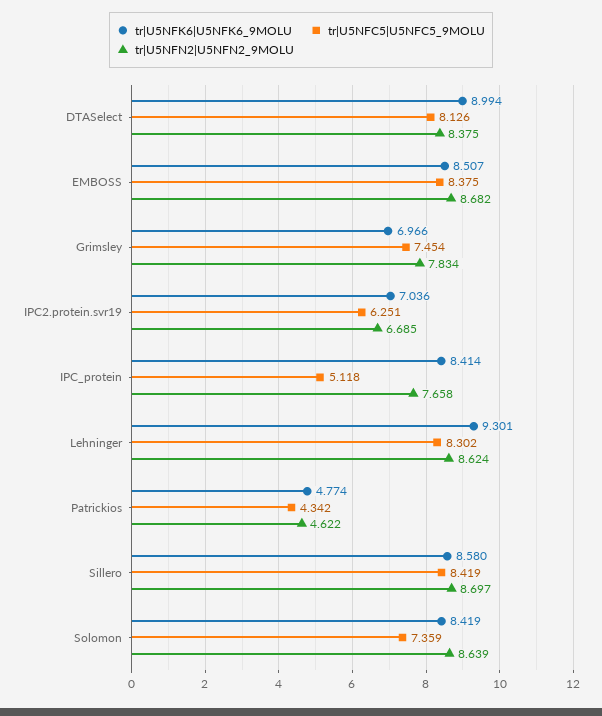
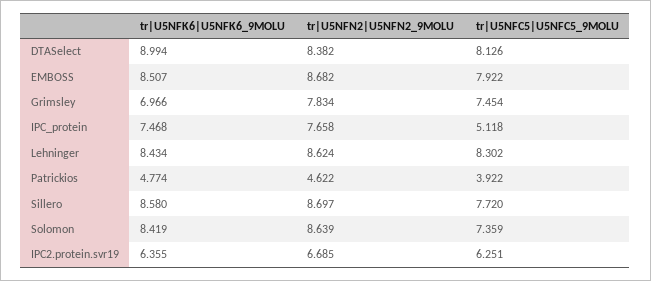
tr|U5NFN2|U5NFN2_9MOLU, DTASelect: 8.375 -> 8.382
tr|U5NFC5|U5NFC5_9MOLU, EMBOSS: 8.375 -> 7.922
tr|U5NFK6|U5NFK6_9MOLU, IPC2.protein.svr19: 7.036 -> 6.355
tr|U5NFK6|U5NFK6_9MOLU, IPC_protein: 8.414 -> 7.468
tr|U5NFK6|U5NFK6_9MOLU, Lehninger: 9.301 -> 8.434
tr|U5NFC5|U5NFC5_9MOLU, Patrickios: 4.342 -> 3.922
tr|U5NFC5|U5NFC5_9MOLU, Sillero: 8.419 -> 7.72

